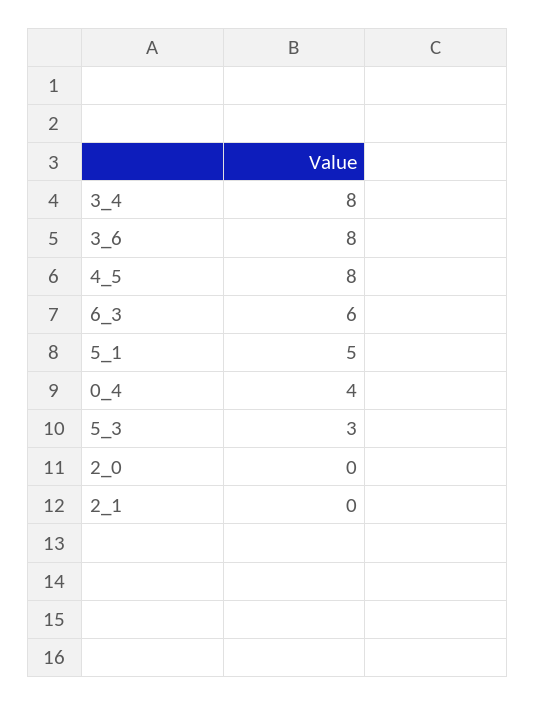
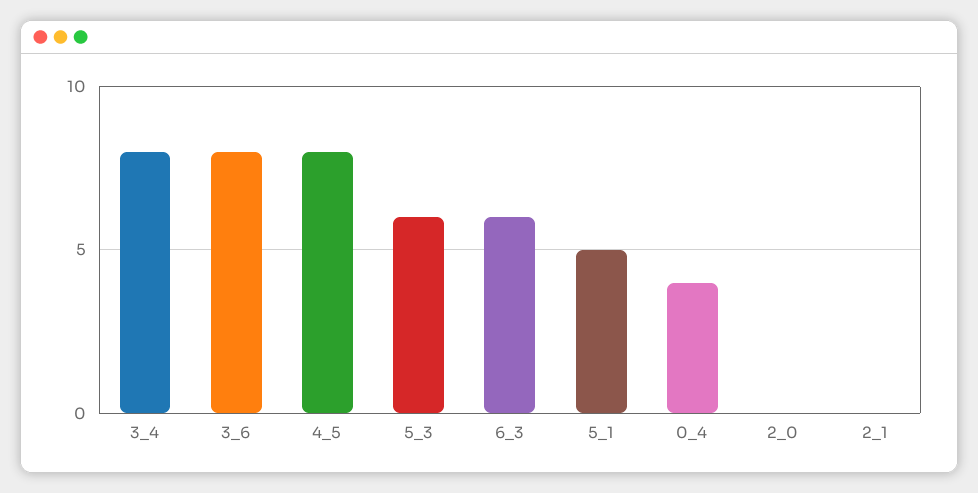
5_3: 3 -> 6

